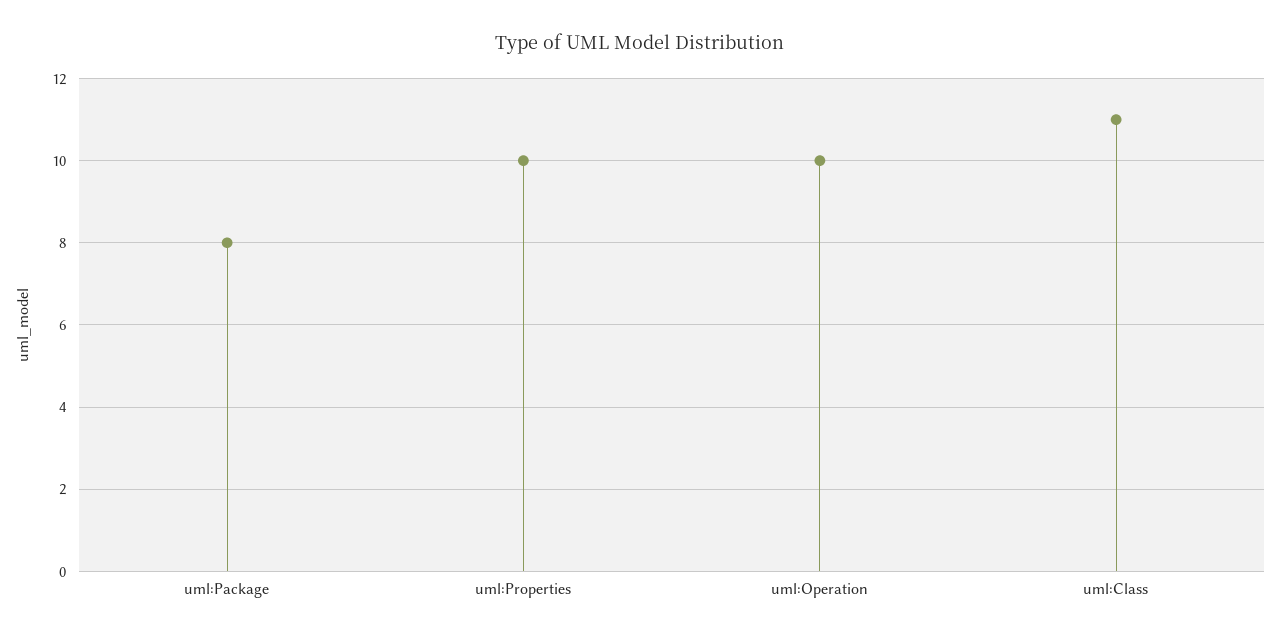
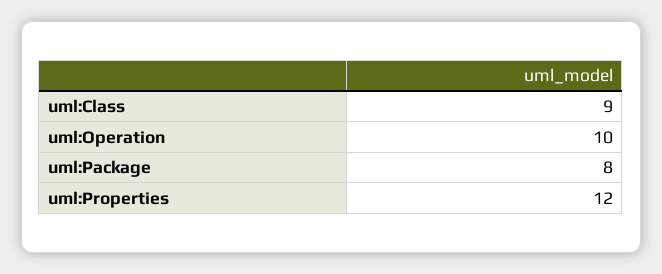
uml:Properties: 10 -> 12
uml:Class: 11 -> 9

